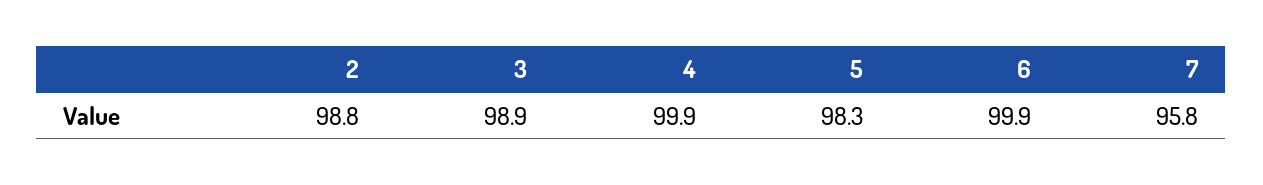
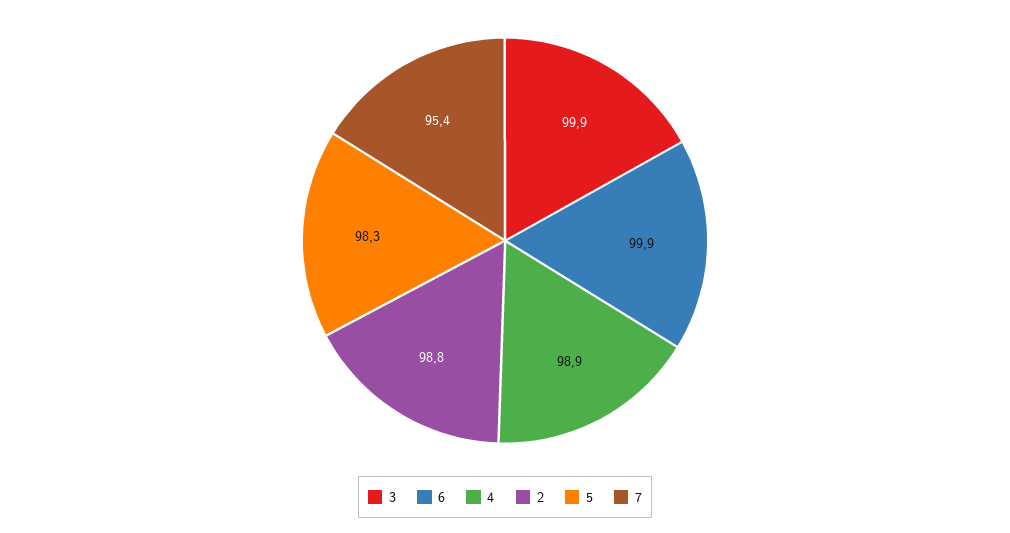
3: 98.9 -> 99.9
4: 99.9 -> 98.9
7: 95.8 -> 95.4

